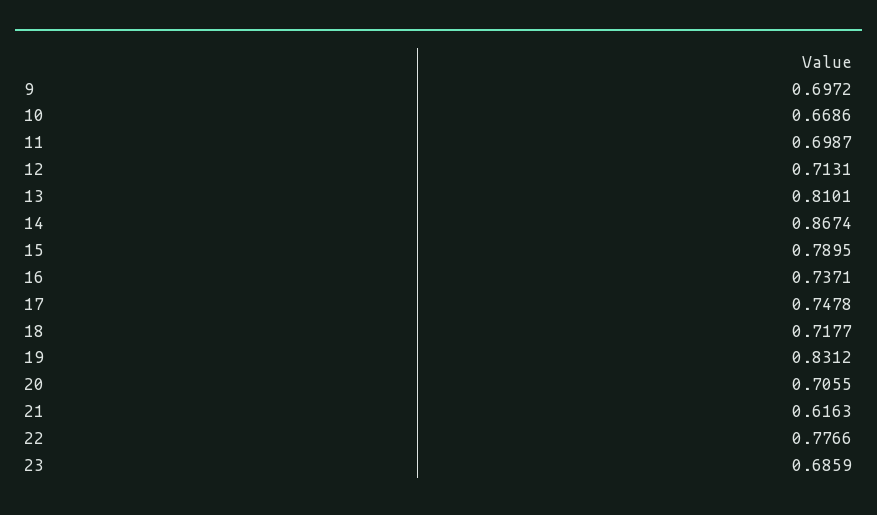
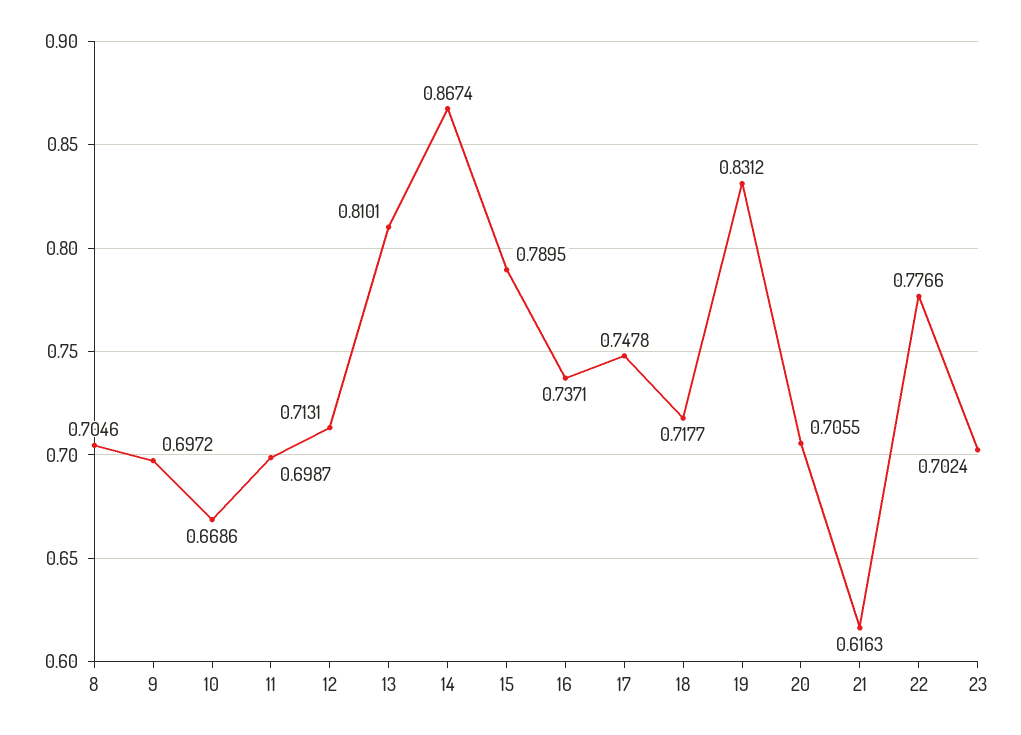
23: 0.6859 -> 0.7024
8: none -> 0.7046

